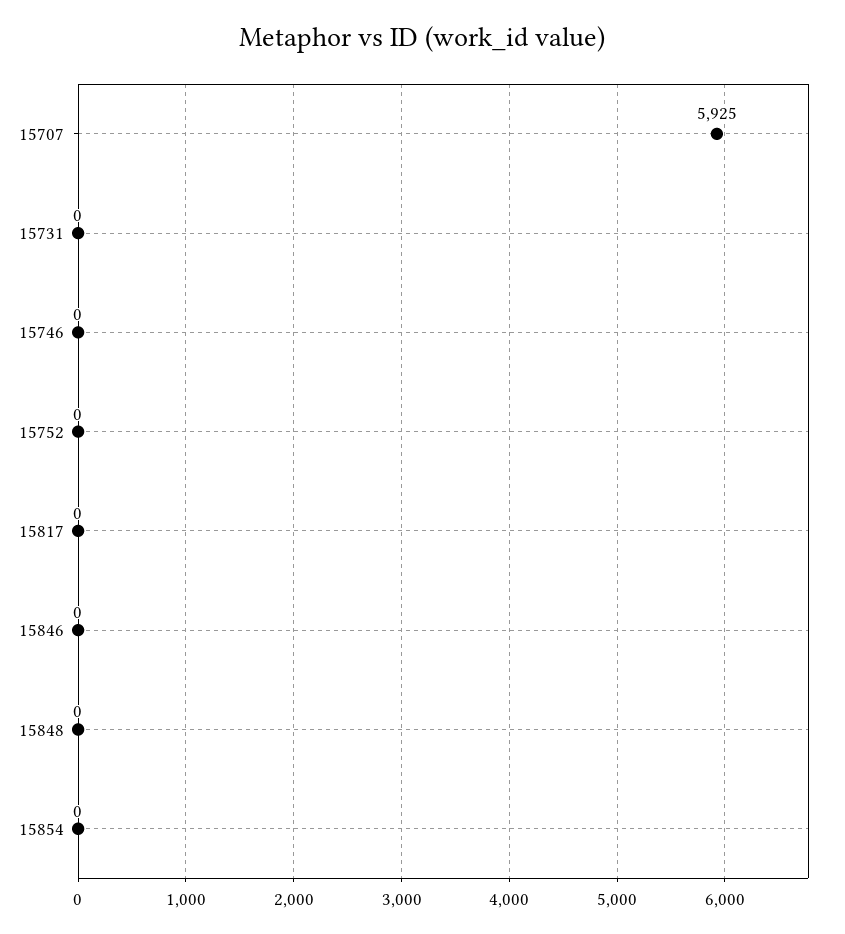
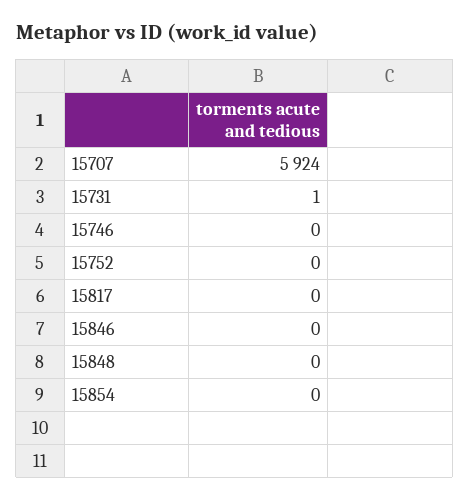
15707: 5925 -> 5924
15731: 0 -> 1

